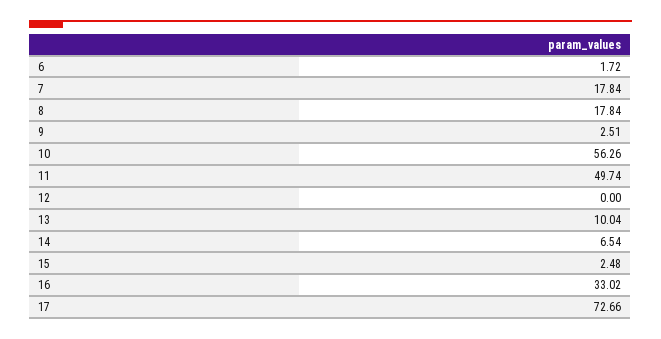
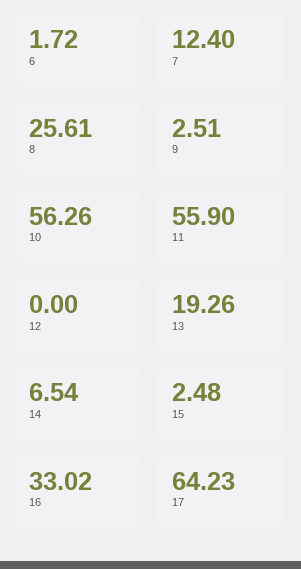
7: 17.84 -> 12.4
8: 17.84 -> 25.61
11: 49.74 -> 55.9
13: 10.04 -> 19.26
17: 72.66 -> 64.23

